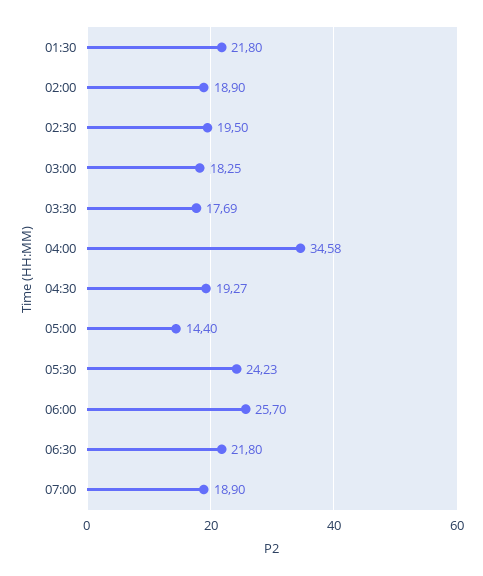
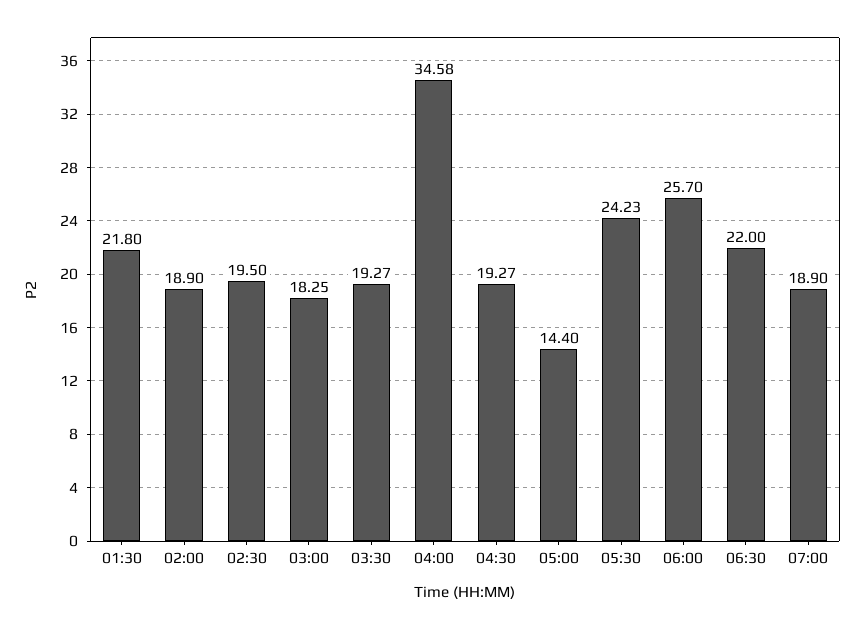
03:30: 17.69 -> 19.27
06:30: 21.8 -> 22

